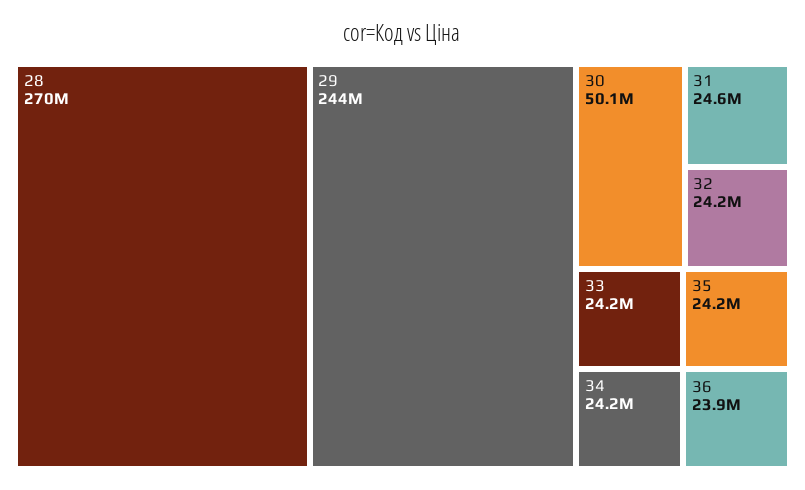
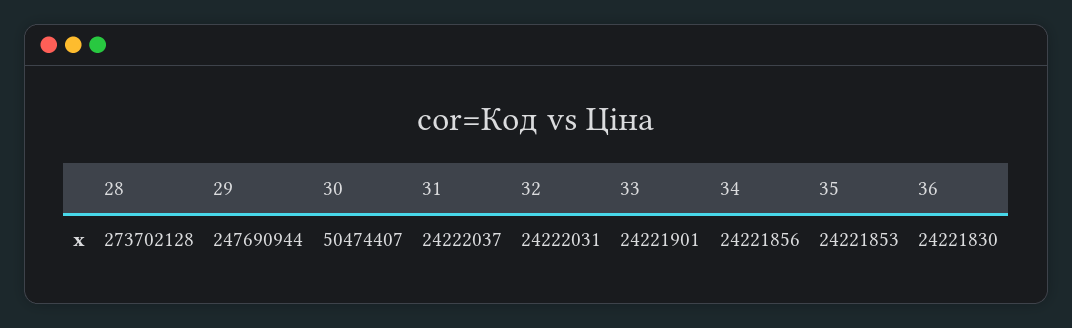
28: 270000000 -> 273702128
29: 244000000 -> 247690944
30: 50100000 -> 50474407
31: 24600000 -> 24222037
36: 23900000 -> 24221830

